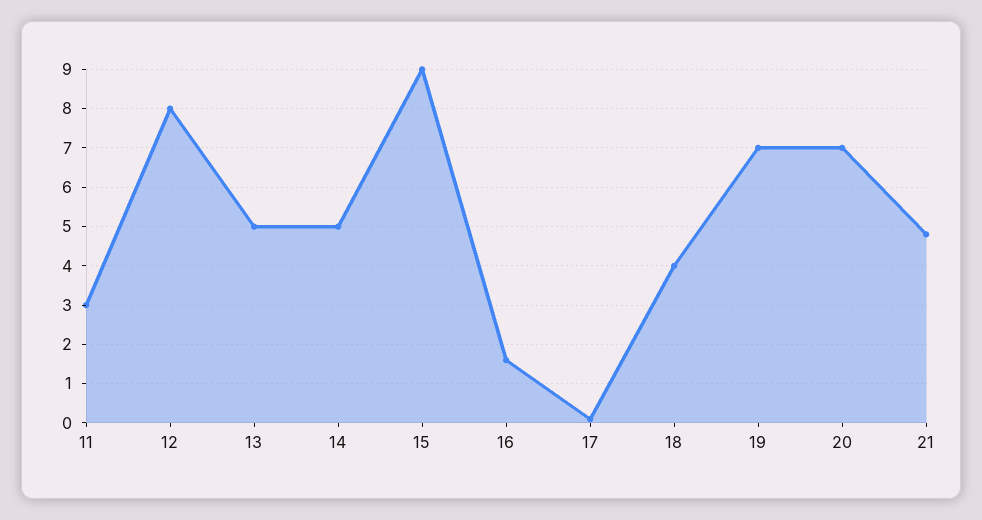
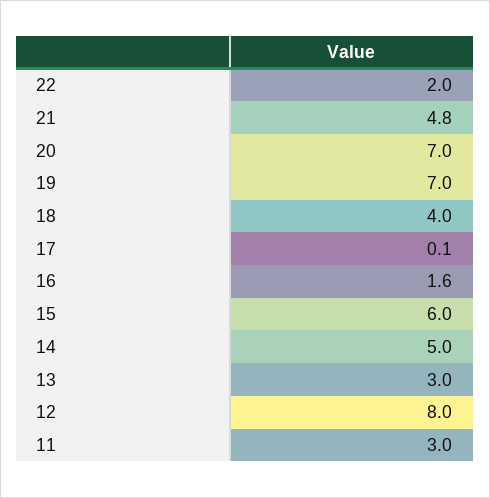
13: 5 -> 3
15: 9 -> 6
22: none -> 2

